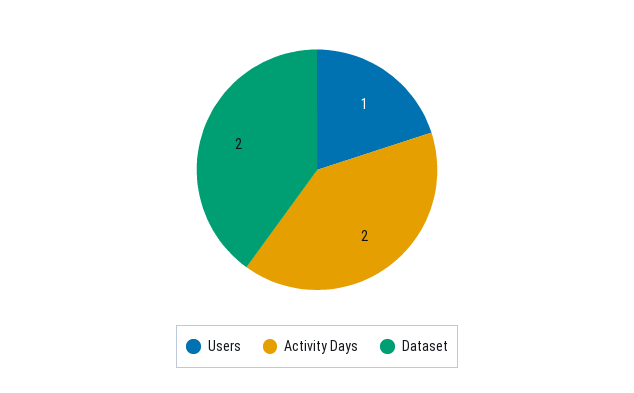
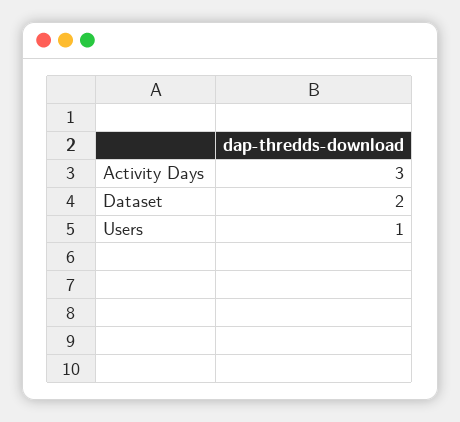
Activity Days: 2 -> 3

